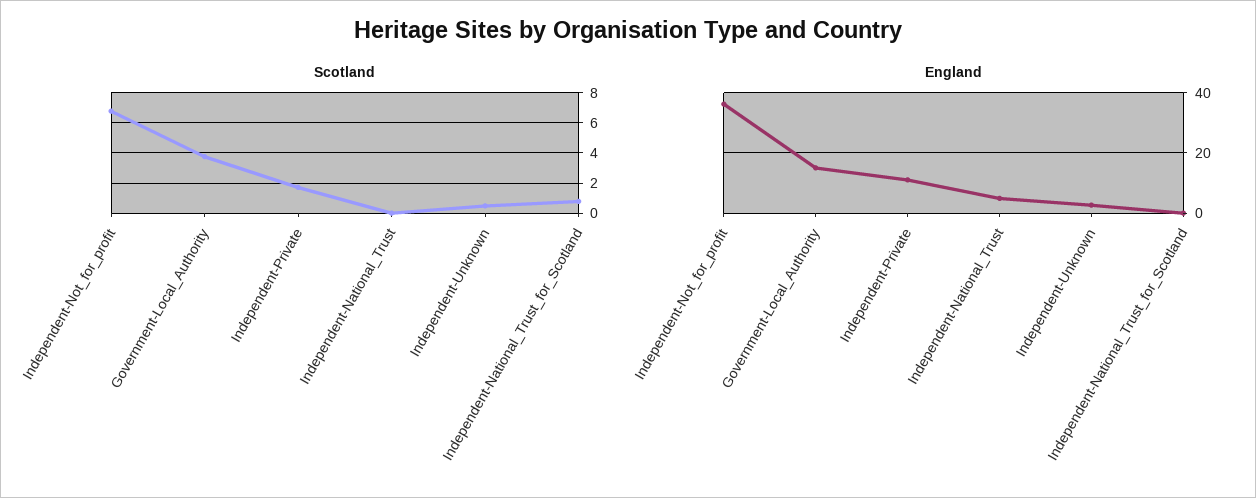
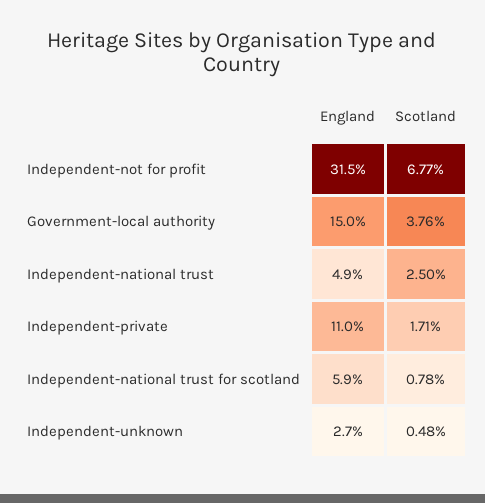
Scotland, Independent-National_Trust: 0 -> 2.5
England, Independent-Not_for_profit: 36 -> 31.5
England, Independent-National_Trust_for_Scotland: 0 -> 5.9

